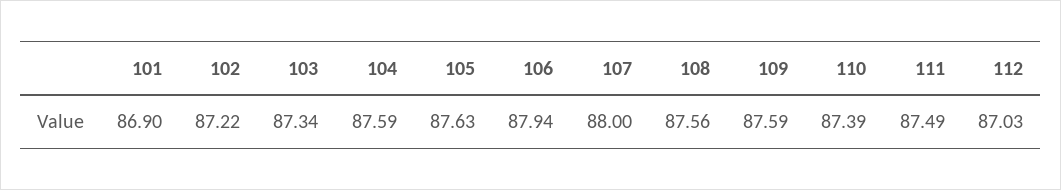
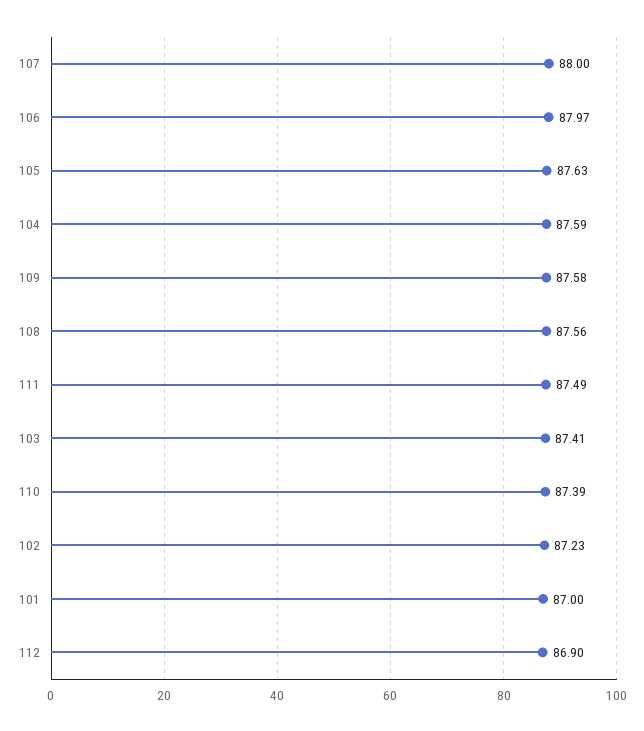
101: 86.9 -> 87
102: 87.22 -> 87.23
103: 87.34 -> 87.41
106: 87.94 -> 87.97
109: 87.59 -> 87.58
112: 87.03 -> 86.9

